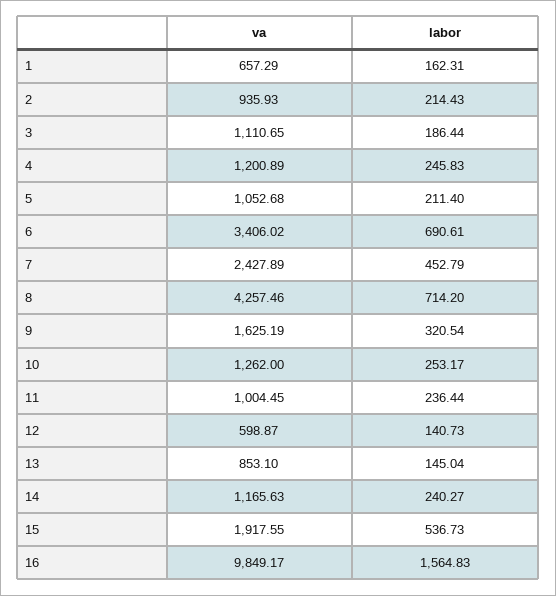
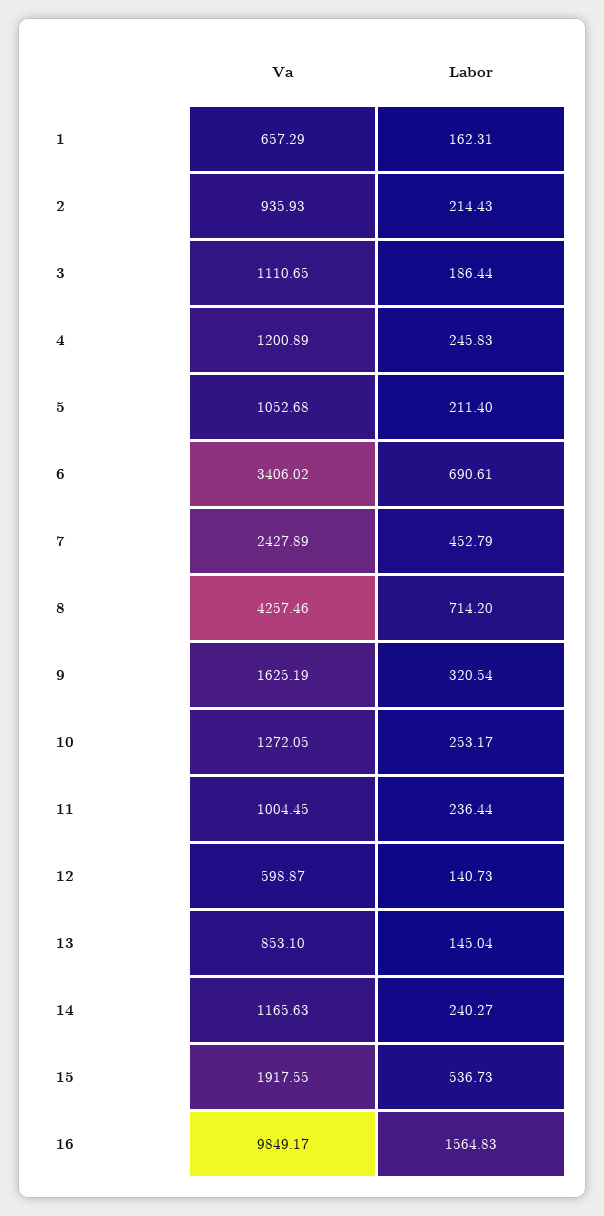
va, 10: 1262 -> 1272.05

